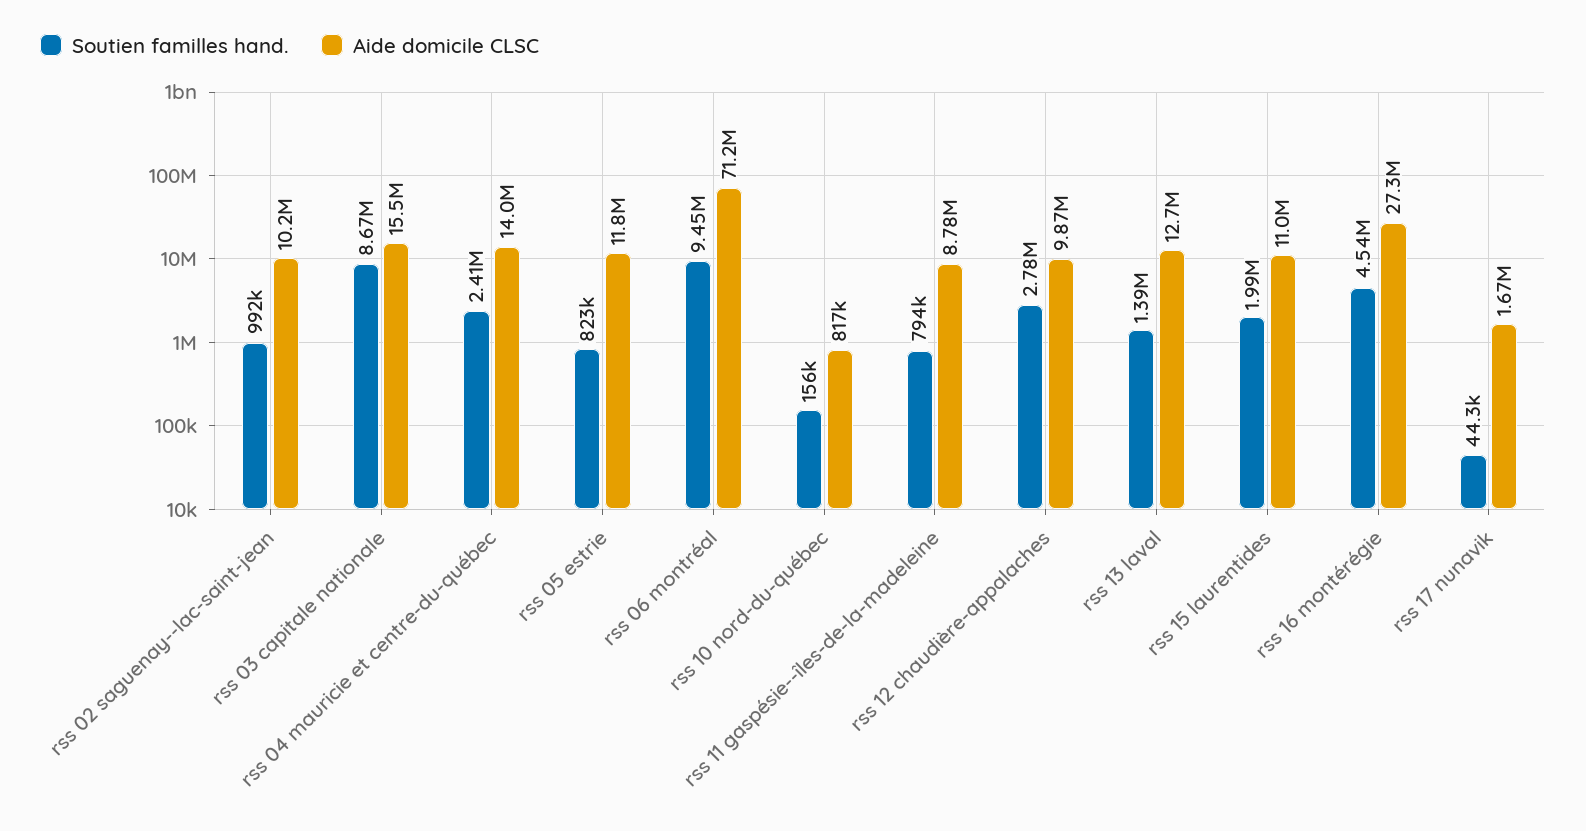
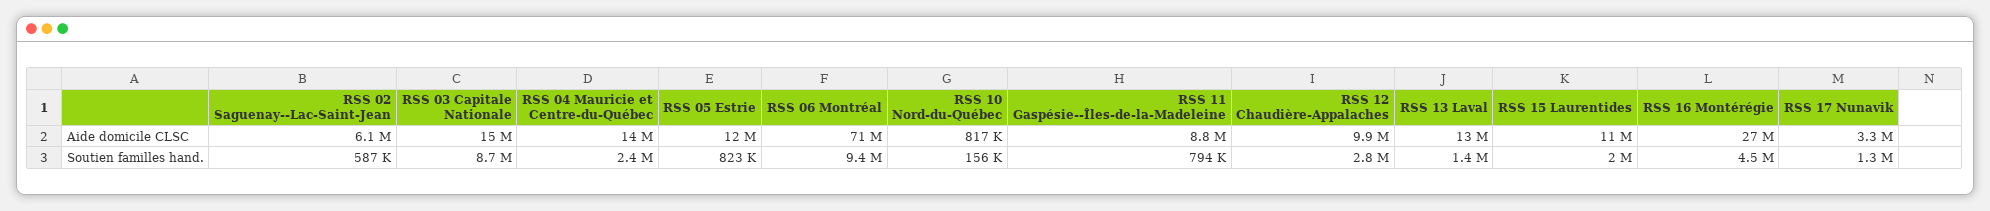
Soutien familles hand., rss 02 saguenay--lac-saint-jean: 992000 -> 587000
Aide domicile CLSC, rss 02 saguenay--lac-saint-jean: 10200000 -> 6100000
Soutien familles hand., rss 17 nunavik: 44300 -> 1300000
Aide domicile CLSC, rss 17 nunavik: 1670000 -> 3300000

